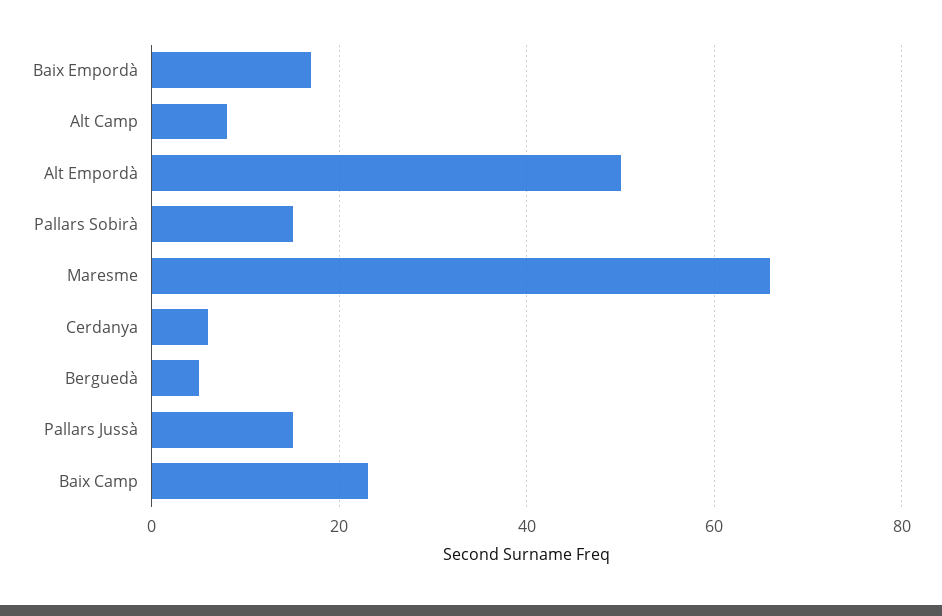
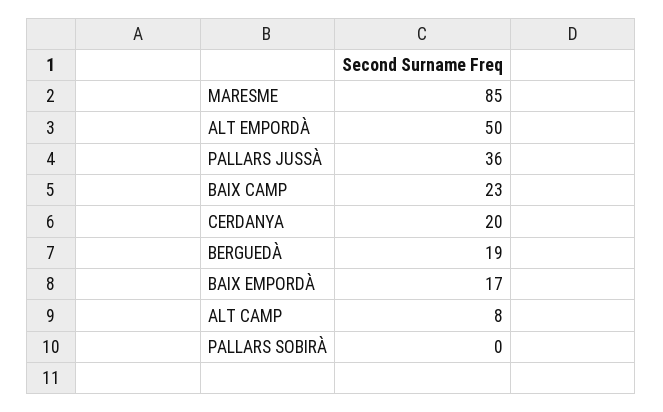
Pallars Sobirà: 15 -> 0
Maresme: 65 -> 85
Cerdanya: 5 -> 20
Berguedà: 5 -> 19
Pallars Jussà: 15 -> 36

